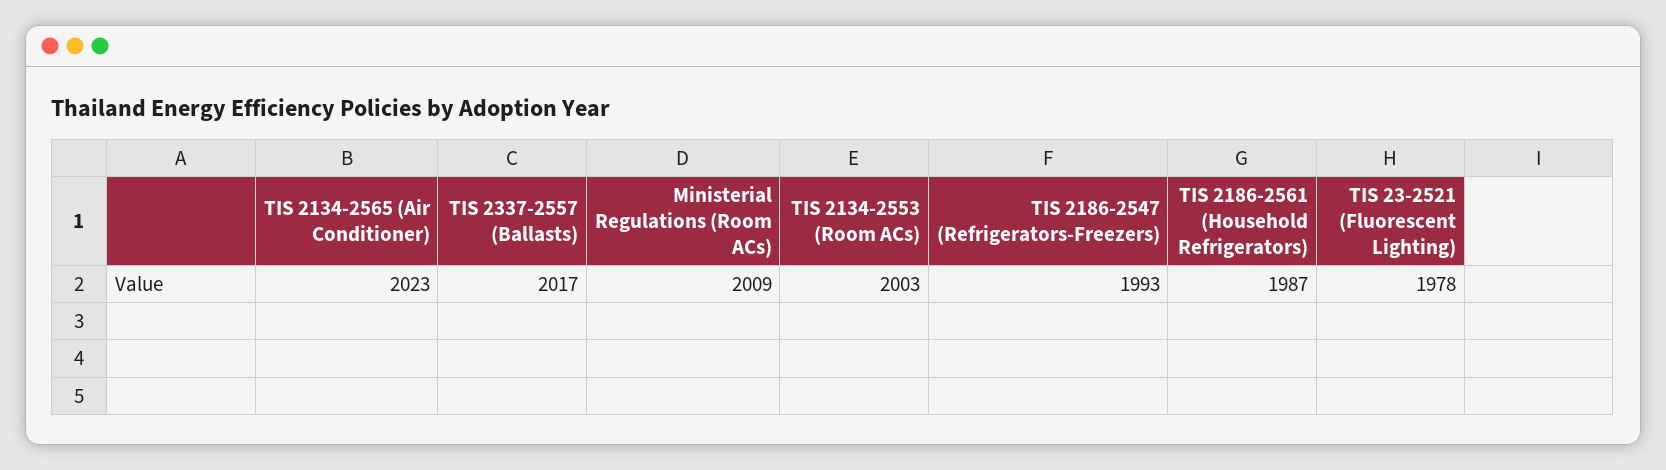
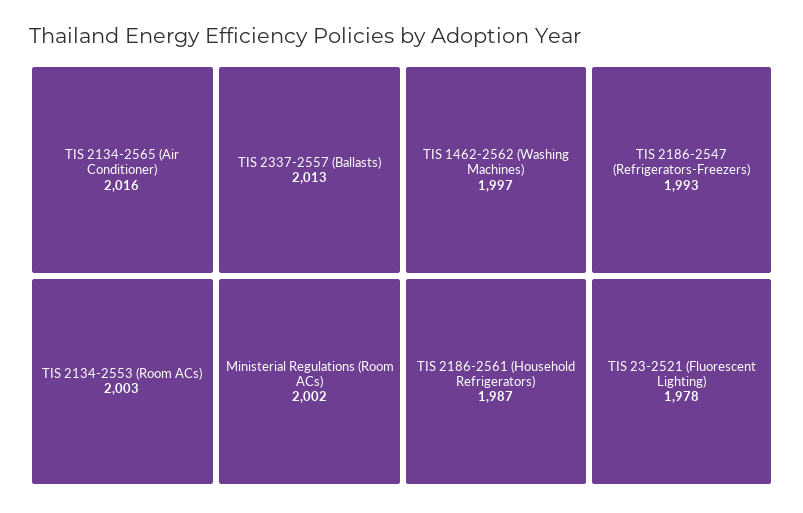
TIS 2134-2565 (Air Conditioner): 2023 -> 2016
TIS 2337-2557 (Ballasts): 2017 -> 2013
Ministerial Regulations (Room ACs): 2009 -> 2002
TIS 1462-2562 (Washing Machines): none -> 1997

